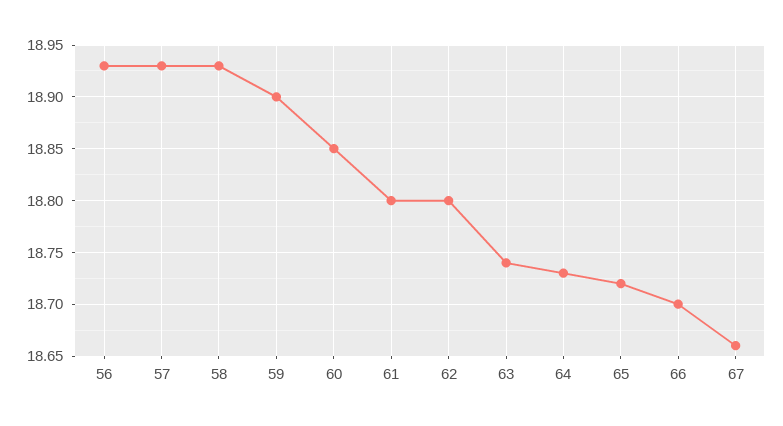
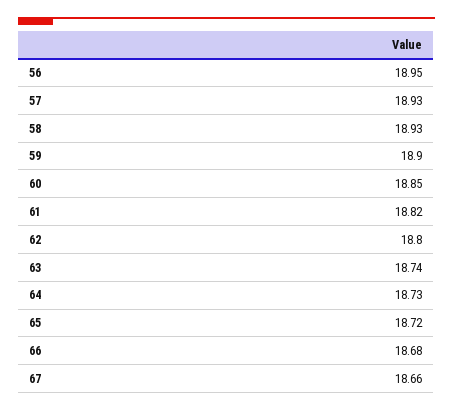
56: 18.93 -> 18.95
61: 18.8 -> 18.82
66: 18.7 -> 18.68

